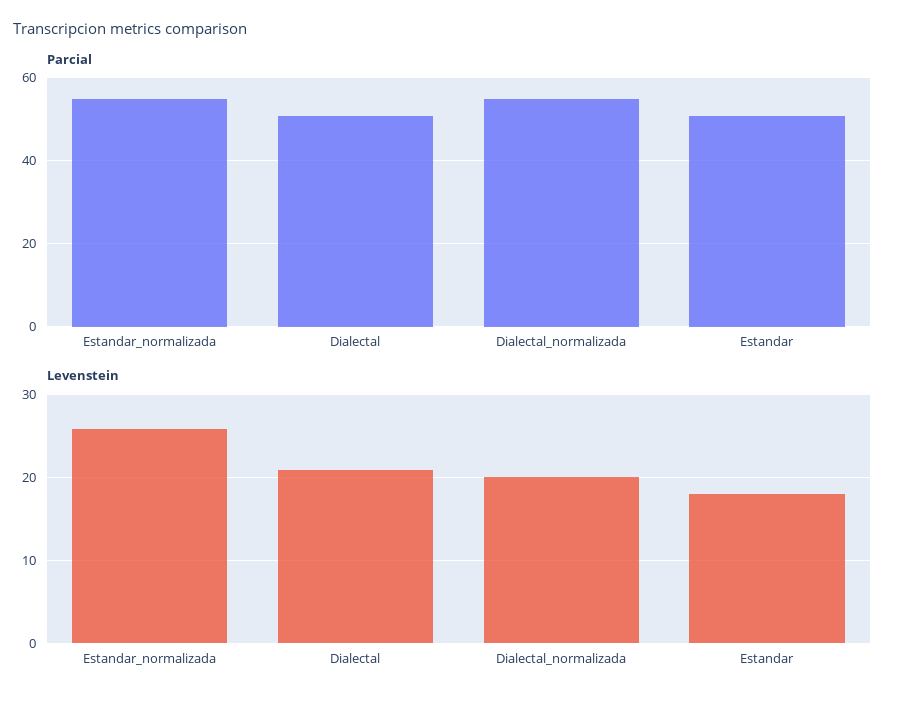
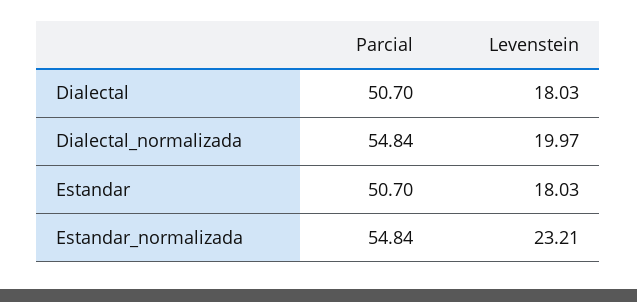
Levenstein, Estandar_normalizada: 26 -> 23.21
Levenstein, Dialectal: 21 -> 18.03

